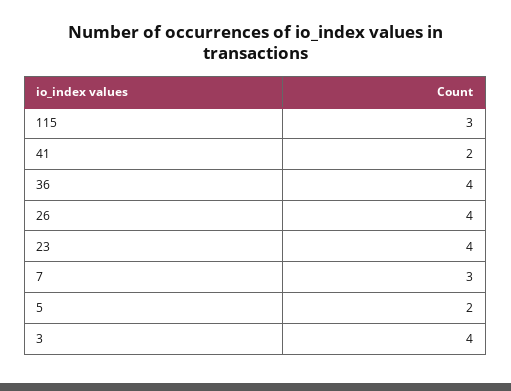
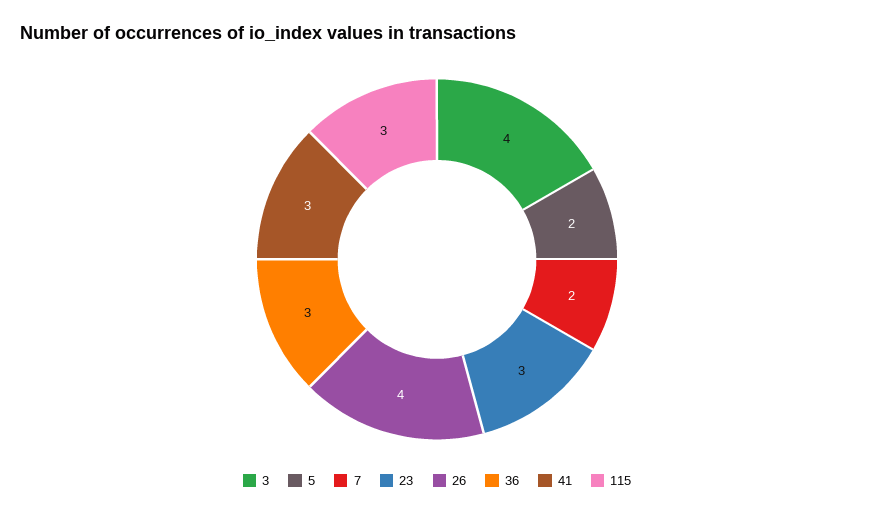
41: 2 -> 3
36: 4 -> 3
23: 4 -> 3
7: 3 -> 2

